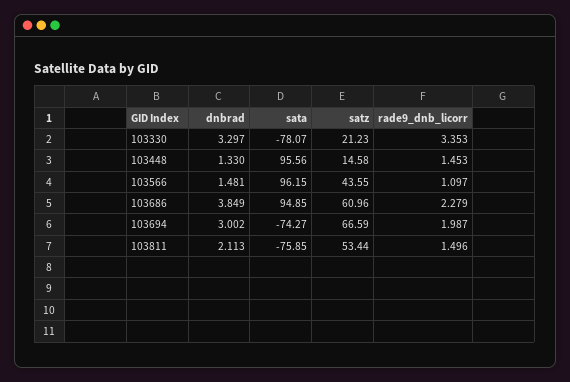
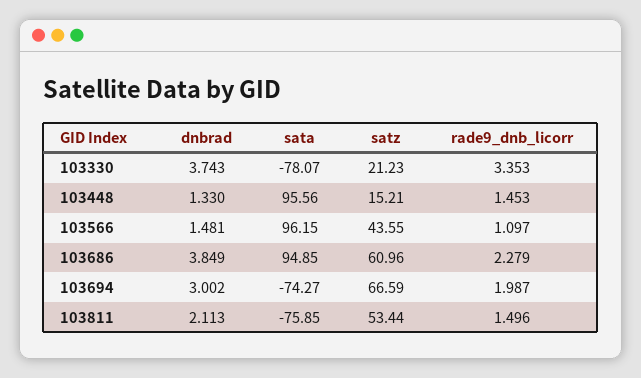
dnbrad, 103330: 3.297 -> 3.743
satz, 103448: 14.58 -> 15.21

